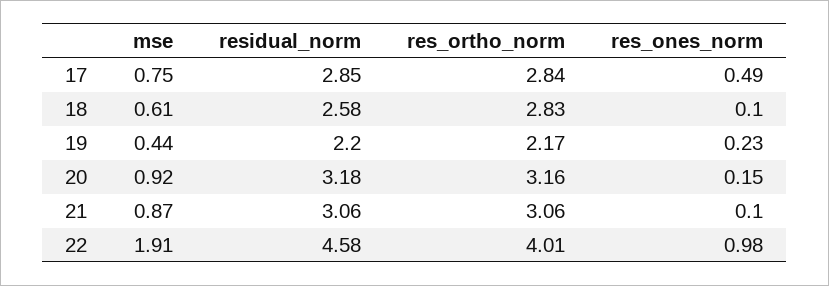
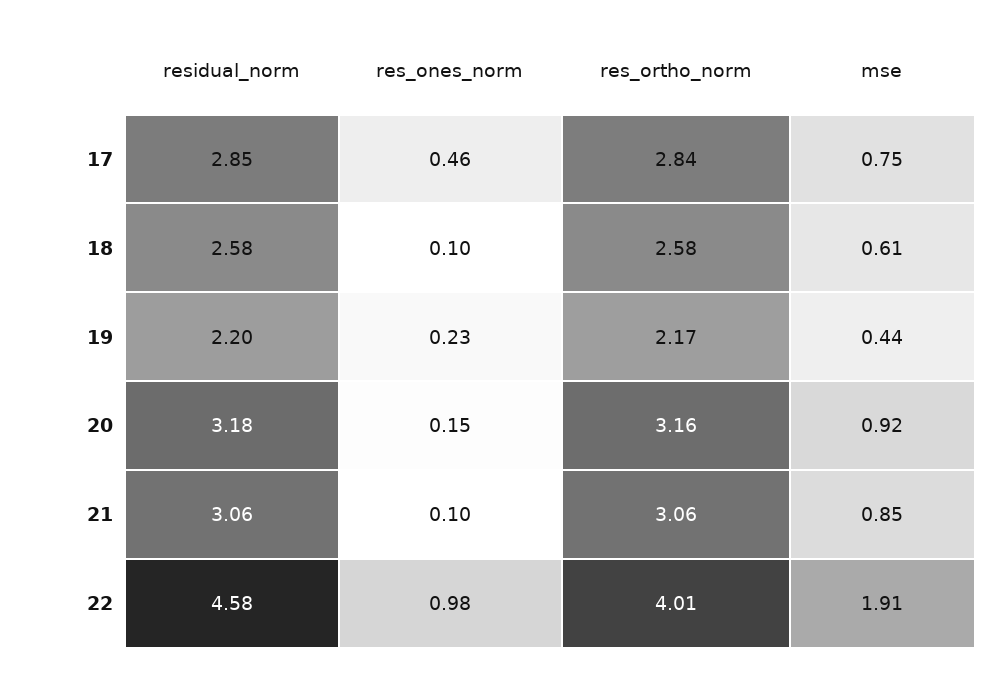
res_ones_norm, 17: 0.49 -> 0.46
res_ortho_norm, 18: 2.83 -> 2.58
mse, 21: 0.87 -> 0.85

